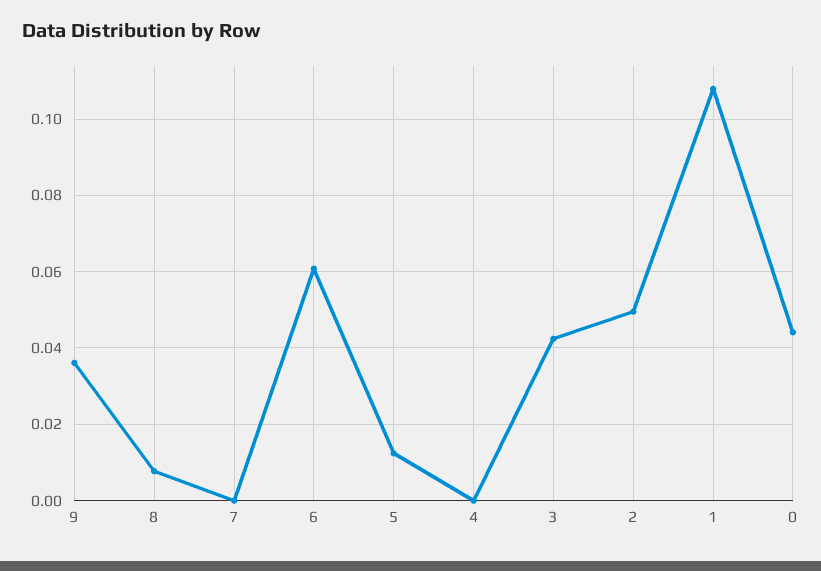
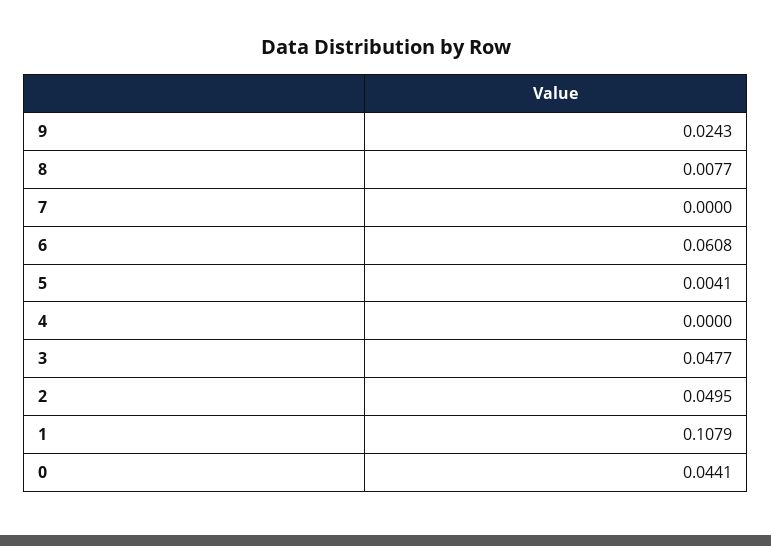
9: 0.036 -> 0.0243
5: 0.012 -> 0.0041
3: 0.042 -> 0.0477

